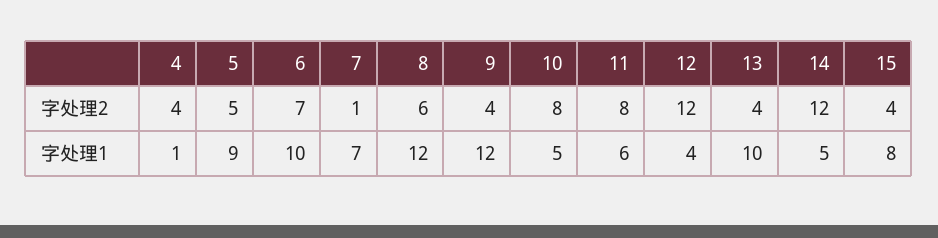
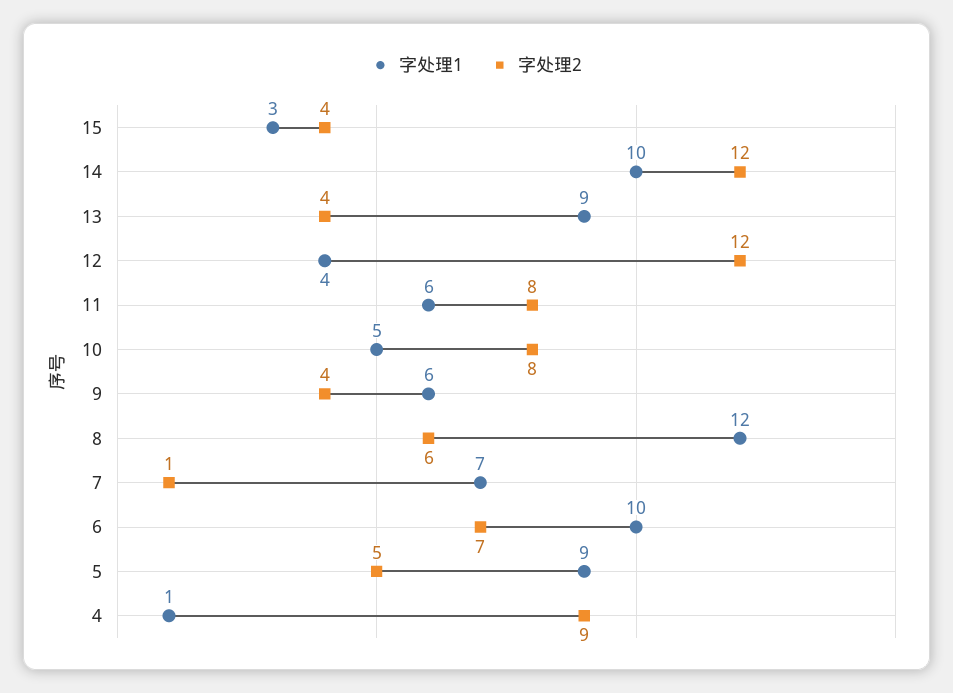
字处理2, 4: 4 -> 9
字处理1, 9: 12 -> 6
字处理1, 13: 10 -> 9
字处理1, 14: 5 -> 10
字处理1, 15: 8 -> 3

